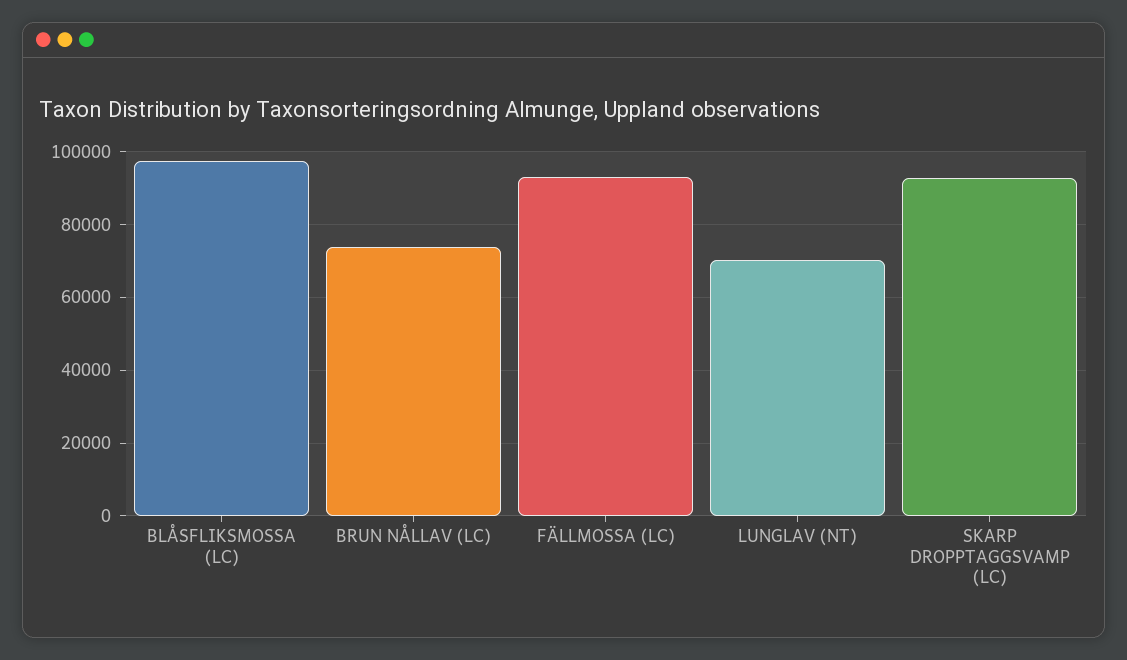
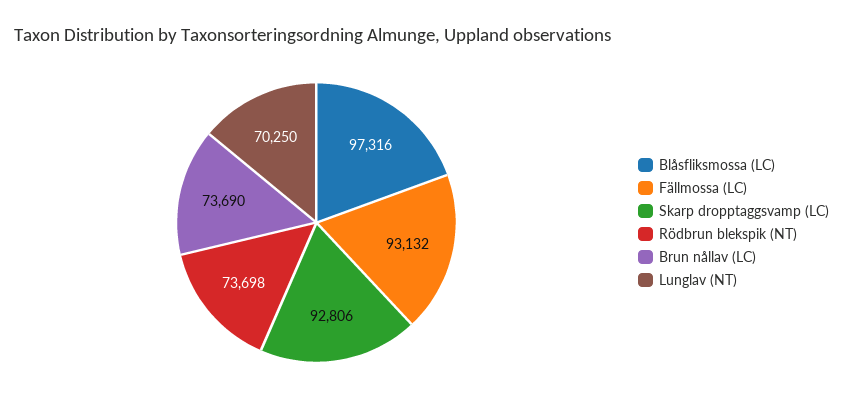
Rödbrun blekspik (NT): none -> 73698

